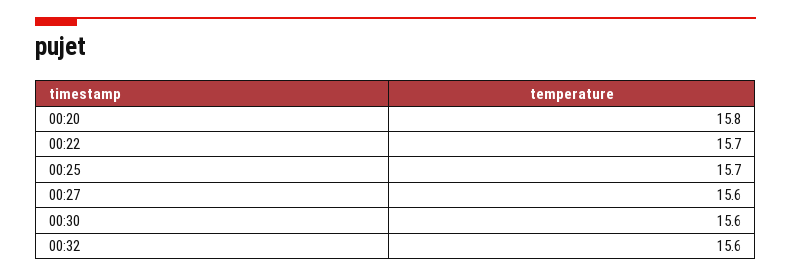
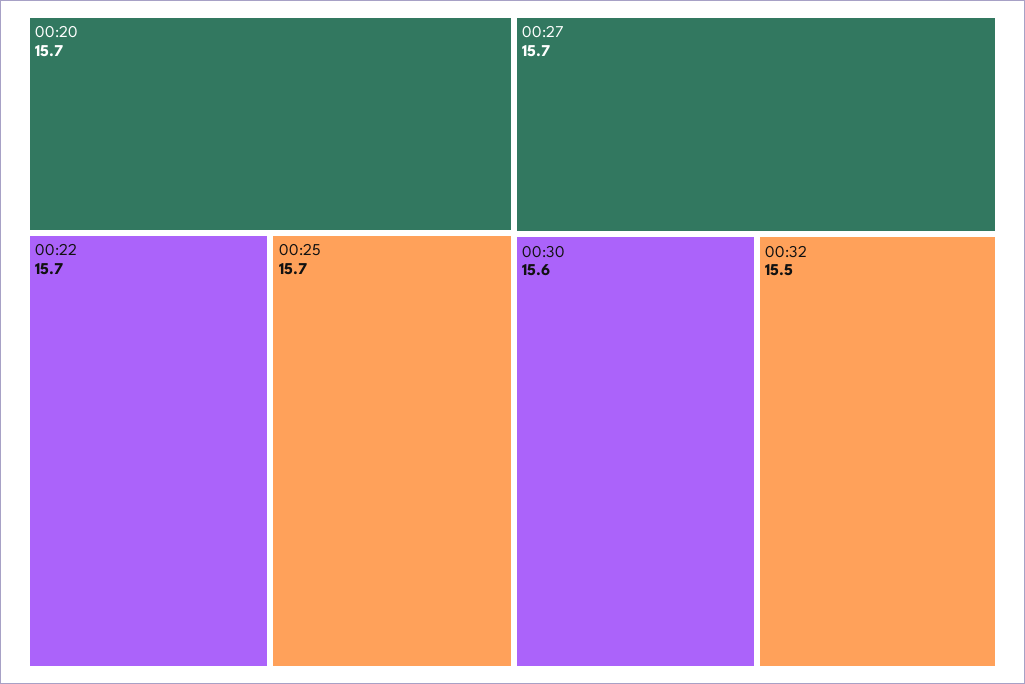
00:20: 15.8 -> 15.7
00:27: 15.6 -> 15.7
00:32: 15.6 -> 15.5

